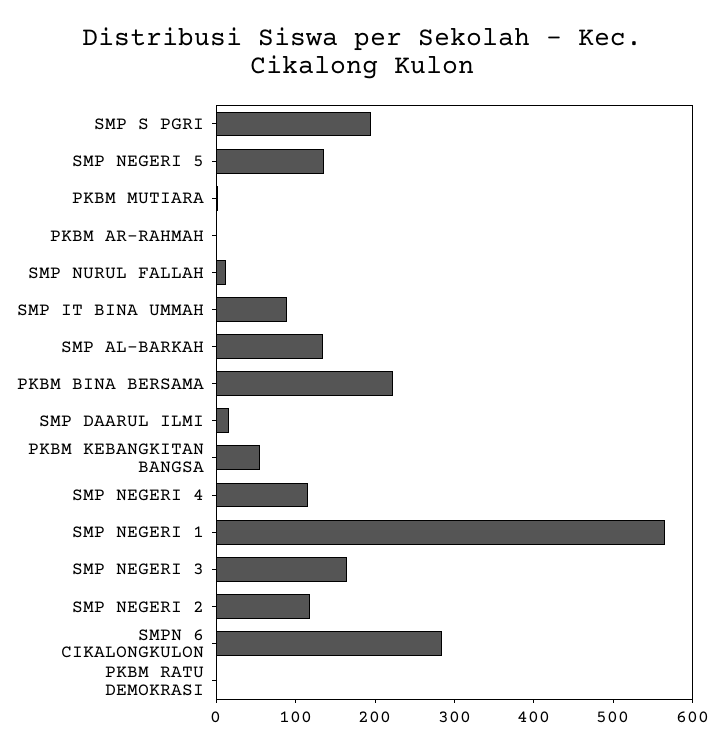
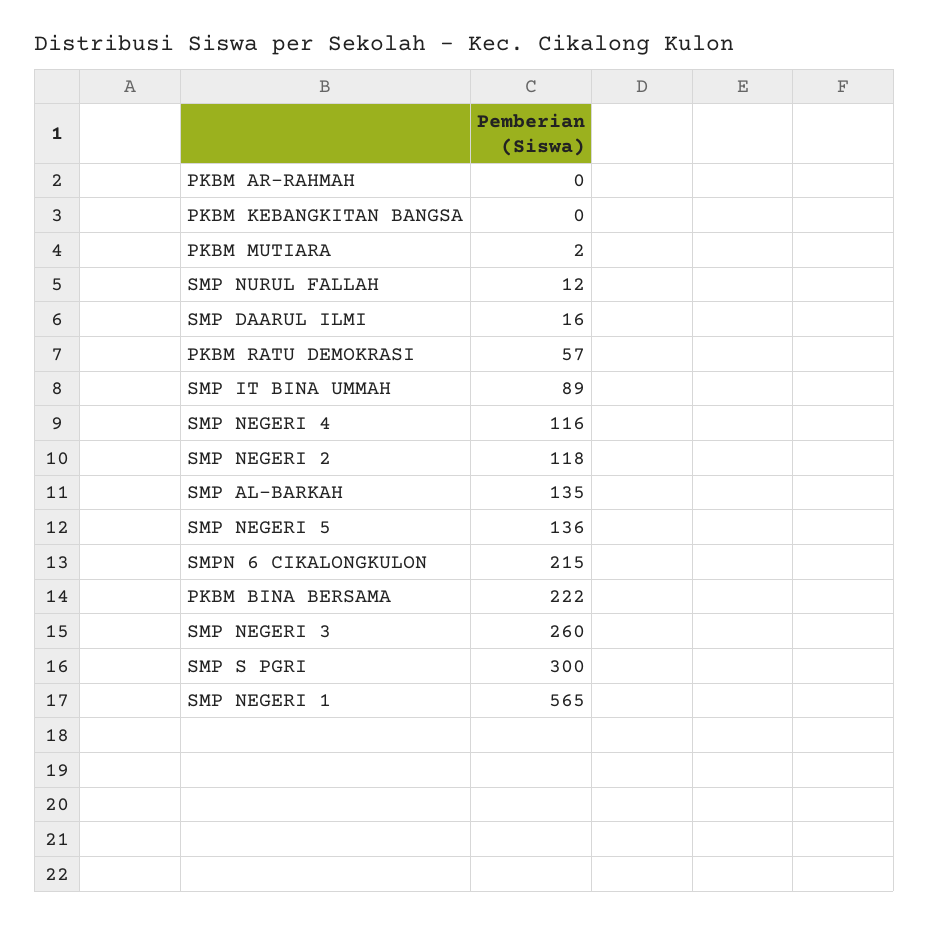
SMP S PGRI: 200 -> 300
PKBM KEBANGKITAN BANGSA: 60 -> 0
SMP NEGERI 3: 160 -> 260
SMPN 6 CIKALONGKULON: 280 -> 215
PKBM RATU DEMOKRASI: 0 -> 57

